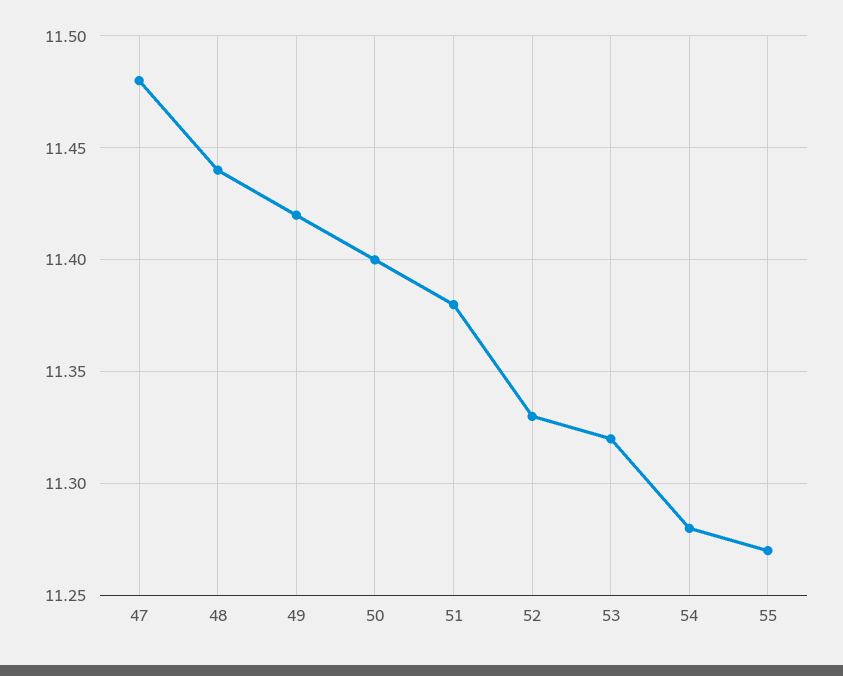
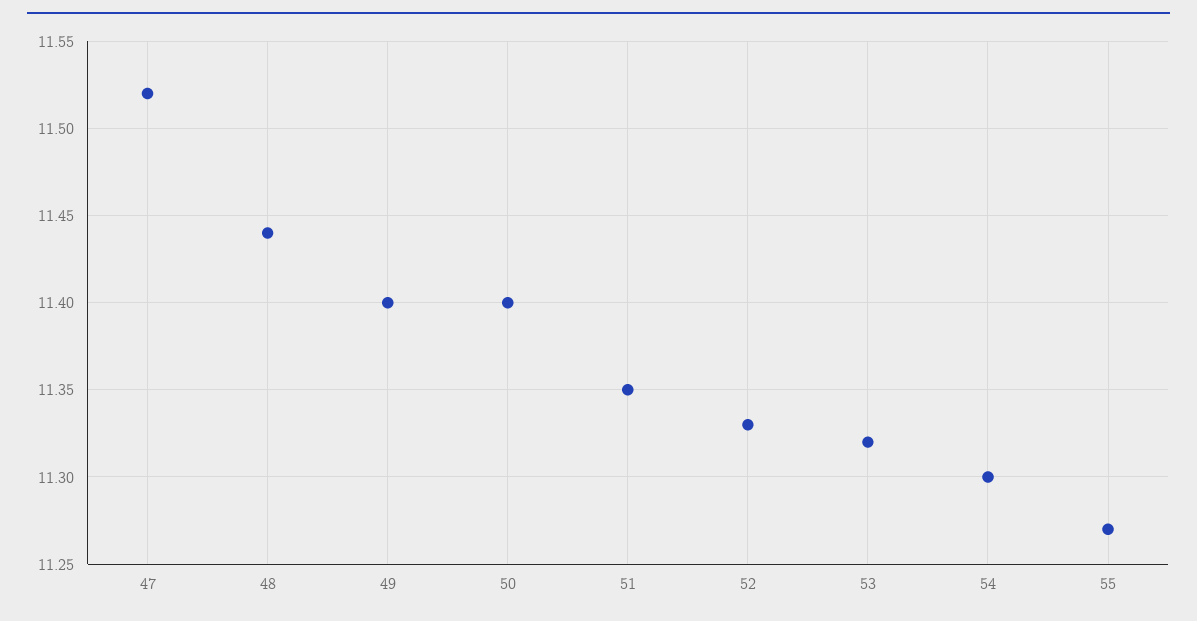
47: 11.48 -> 11.52
49: 11.42 -> 11.4
51: 11.38 -> 11.35
54: 11.28 -> 11.3

